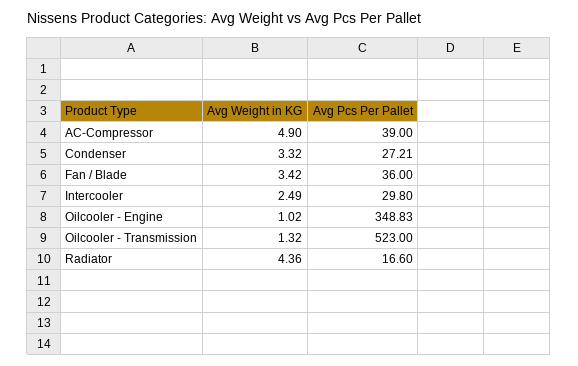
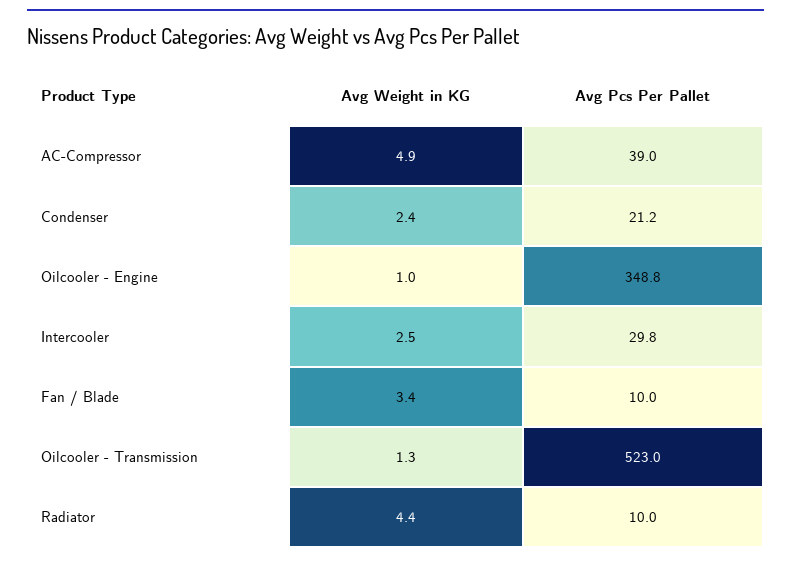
Avg Weight in KG, Condenser: 3.32 -> 2.4
Avg Pcs Per Pallet, Condenser: 27.21 -> 21.2
Avg Pcs Per Pallet, Fan / Blade: 36 -> 10
Avg Pcs Per Pallet, Radiator: 16.6 -> 10

